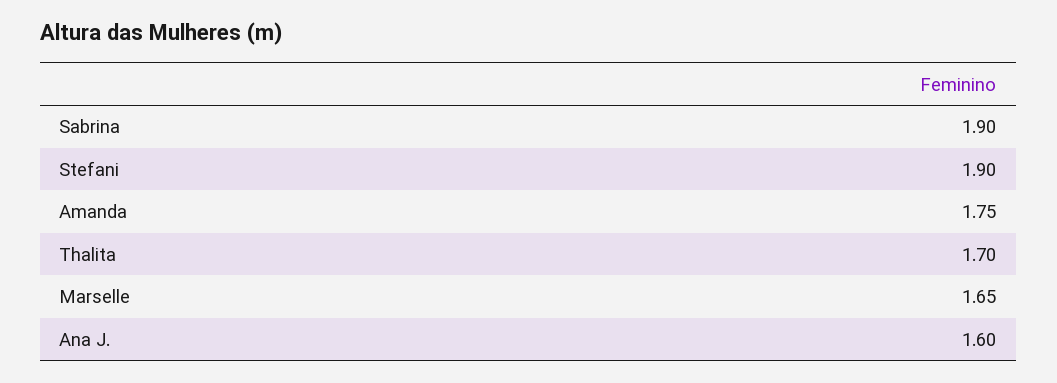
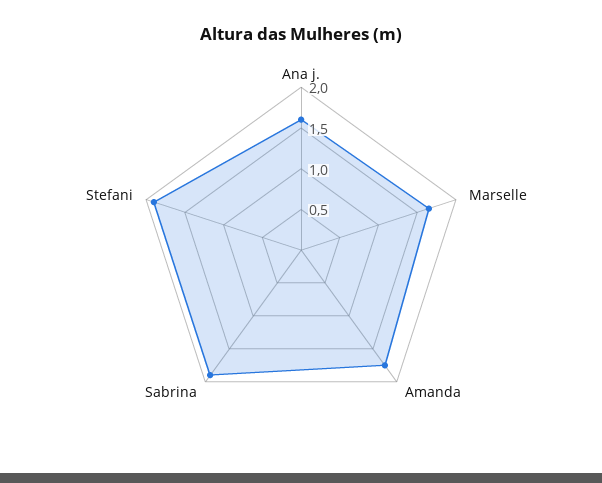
Thalita: 1.7 -> none

